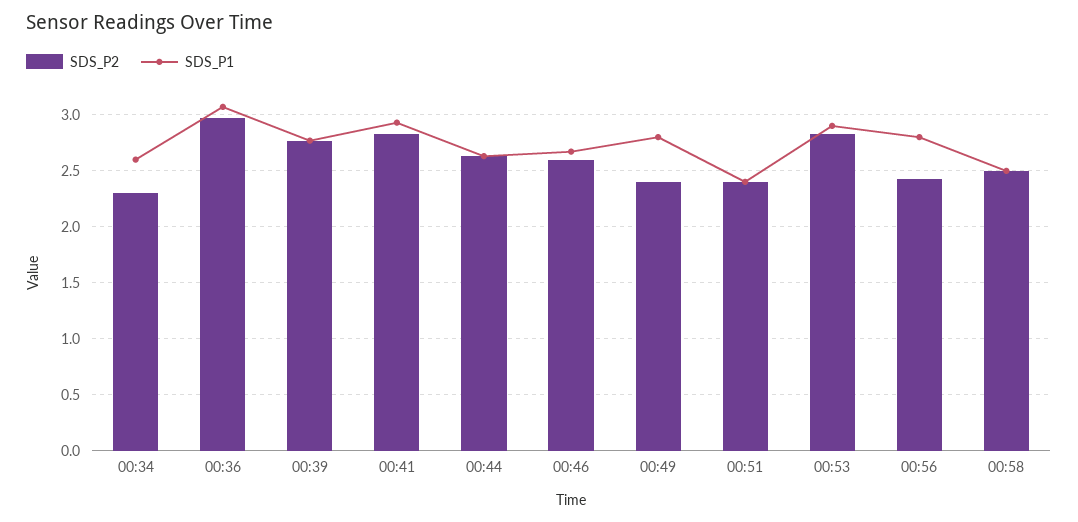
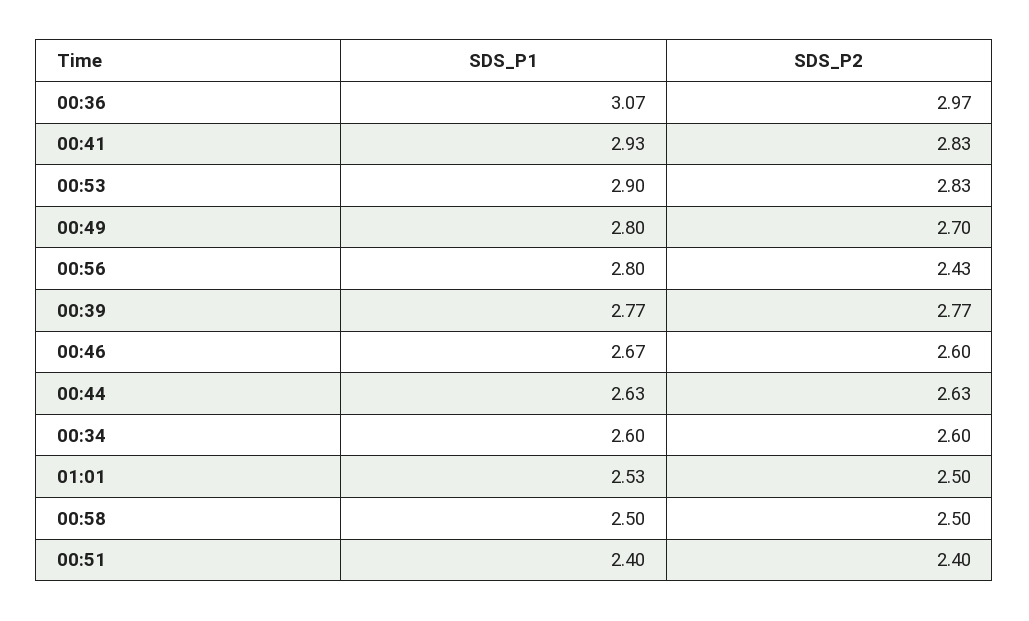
SDS_P2, 00:34: 2.3 -> 2.6
SDS_P2, 00:49: 2.4 -> 2.7
SDS_P1, 01:01: none -> 2.53
SDS_P2, 01:01: none -> 2.5

